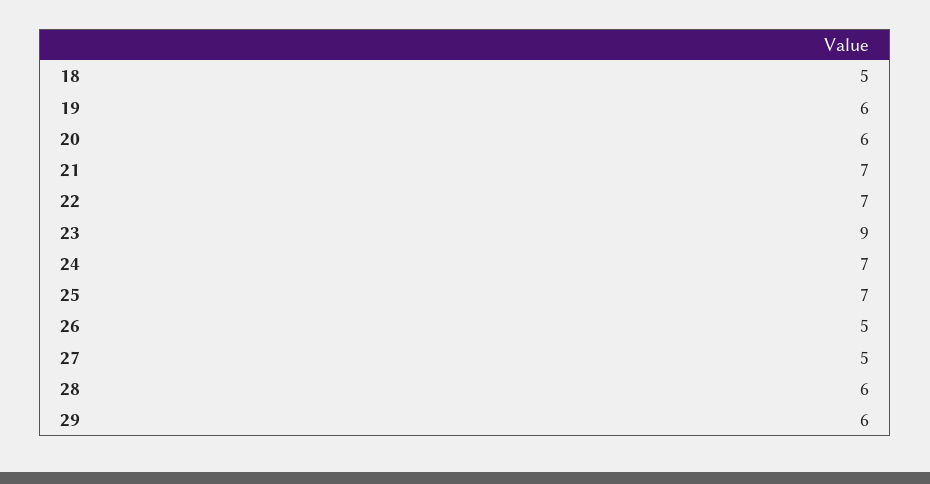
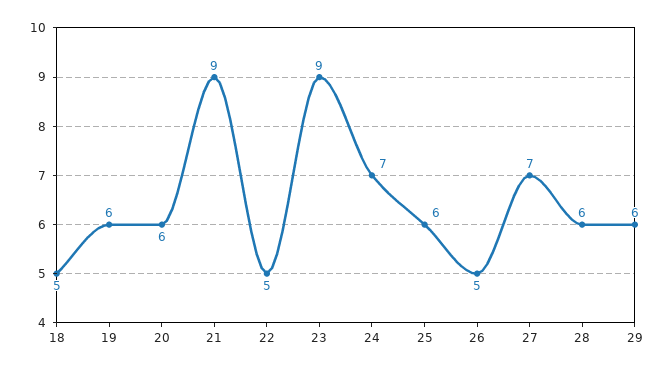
21: 7 -> 9
22: 7 -> 5
25: 7 -> 6
27: 5 -> 7

